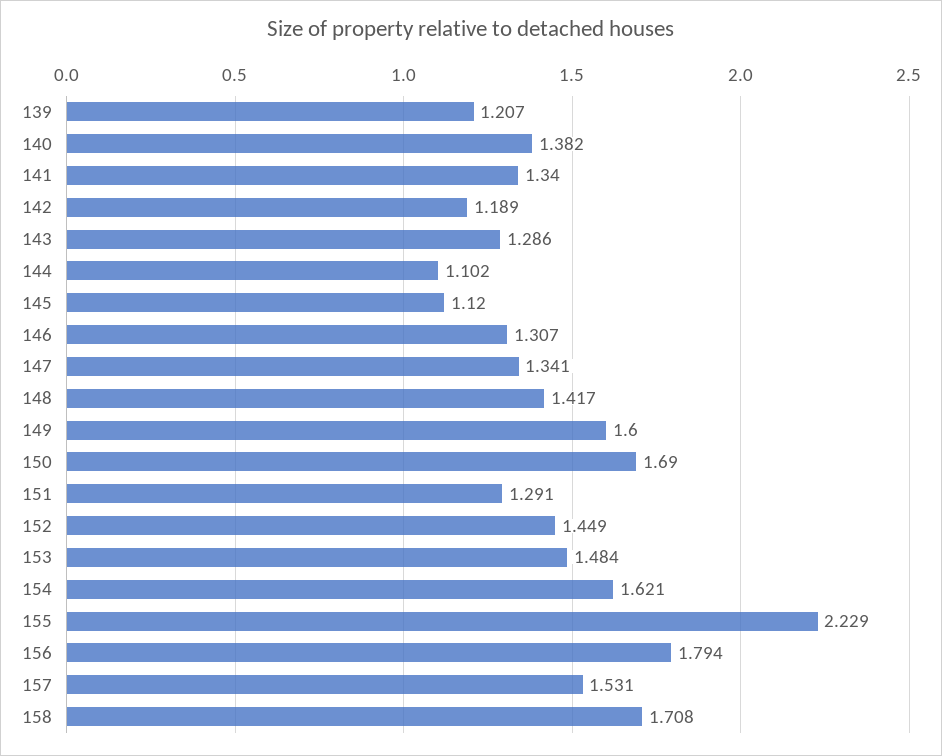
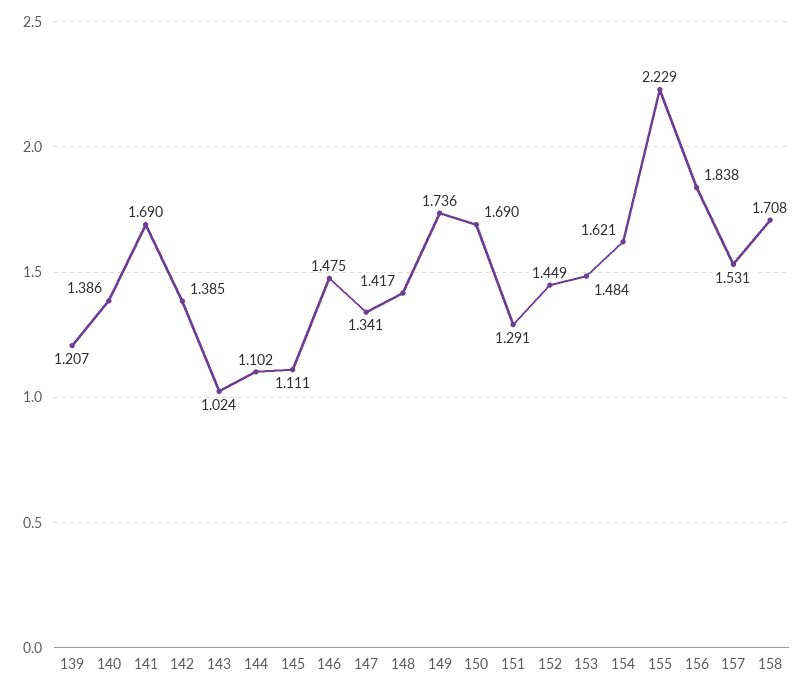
140: 1.382 -> 1.386
141: 1.34 -> 1.69
142: 1.189 -> 1.385
143: 1.286 -> 1.024
145: 1.12 -> 1.111
146: 1.307 -> 1.475
149: 1.6 -> 1.736
156: 1.794 -> 1.838

